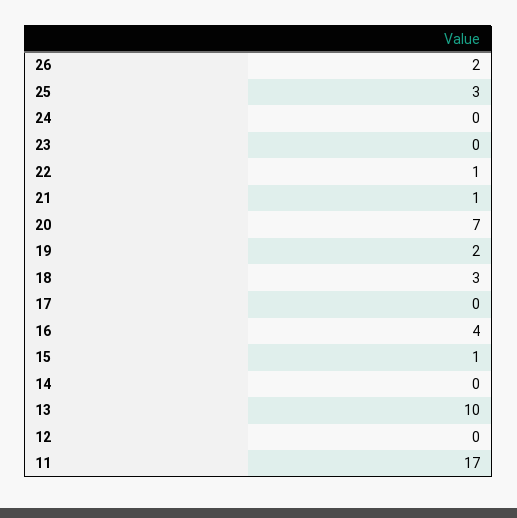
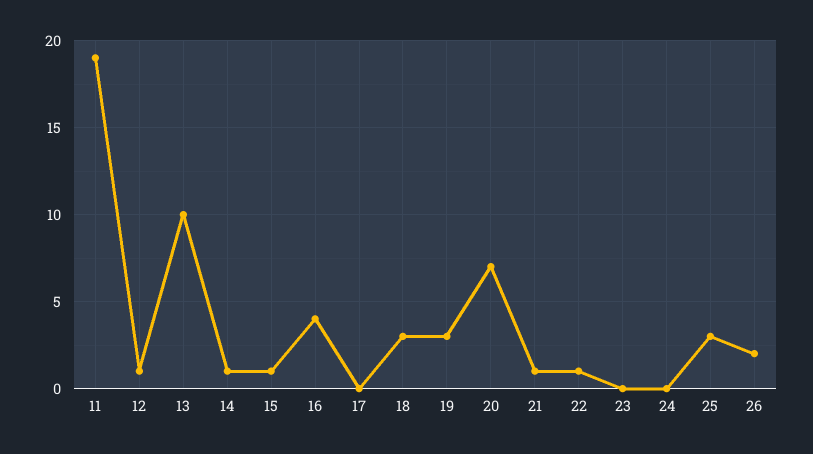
19: 2 -> 3
14: 0 -> 1
12: 0 -> 1
11: 17 -> 19

